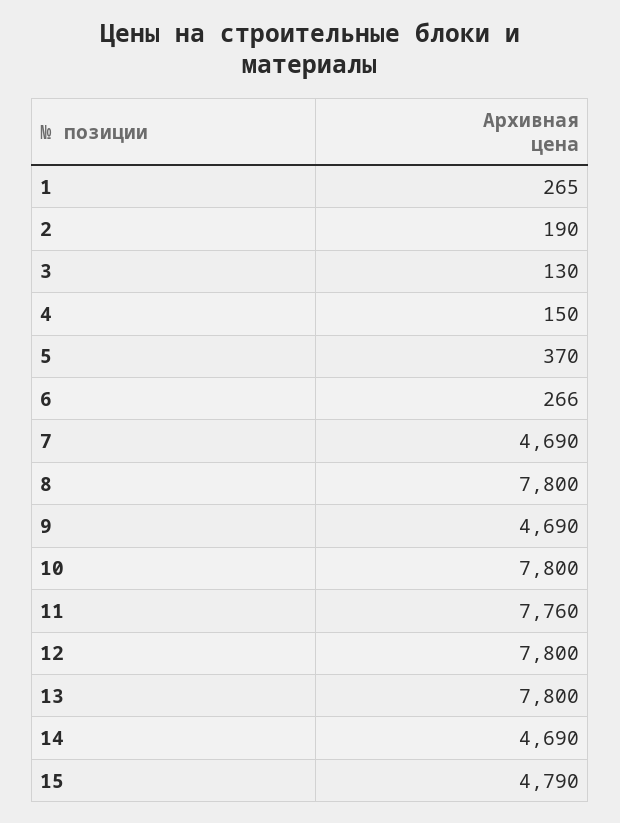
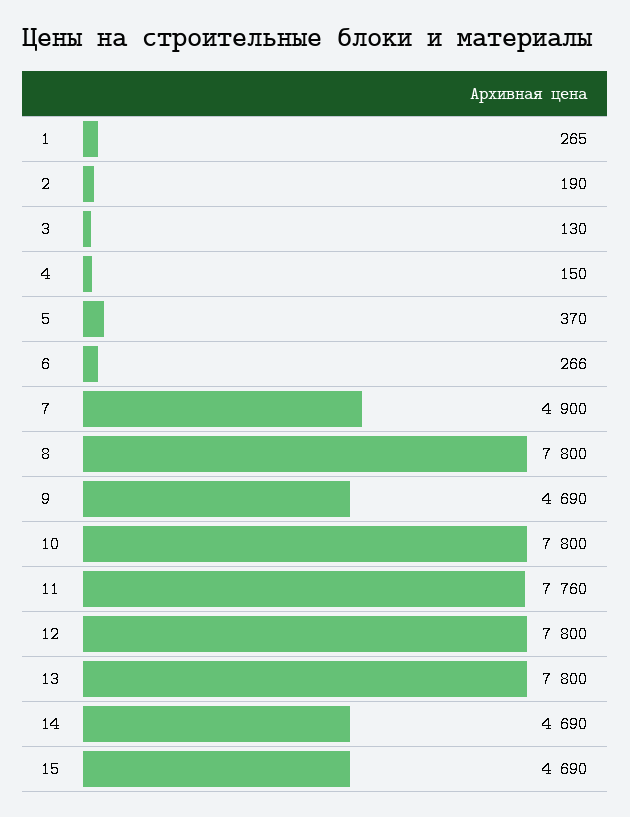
7: 4690 -> 4900
15: 4790 -> 4690

